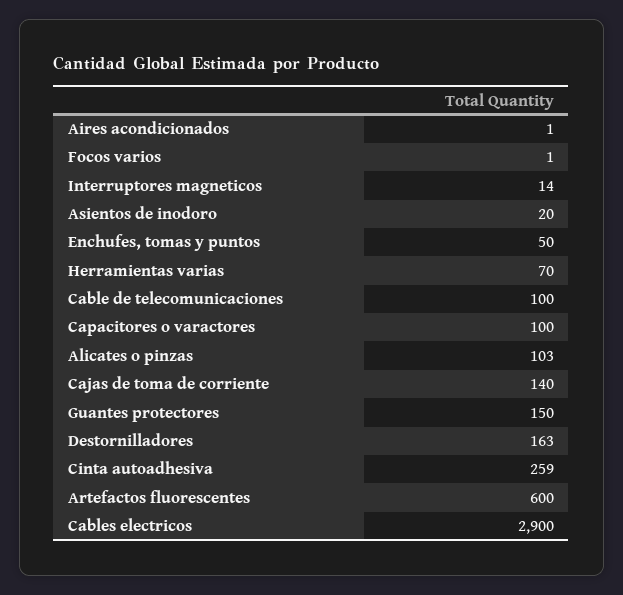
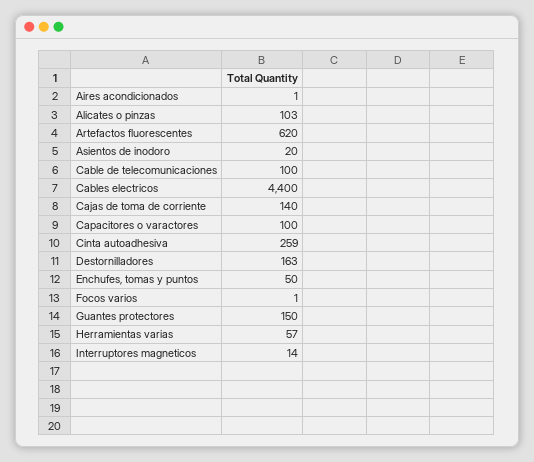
Herramientas varias: 70 -> 57
Artefactos fluorescentes: 600 -> 620
Cables electricos: 2900 -> 4400

